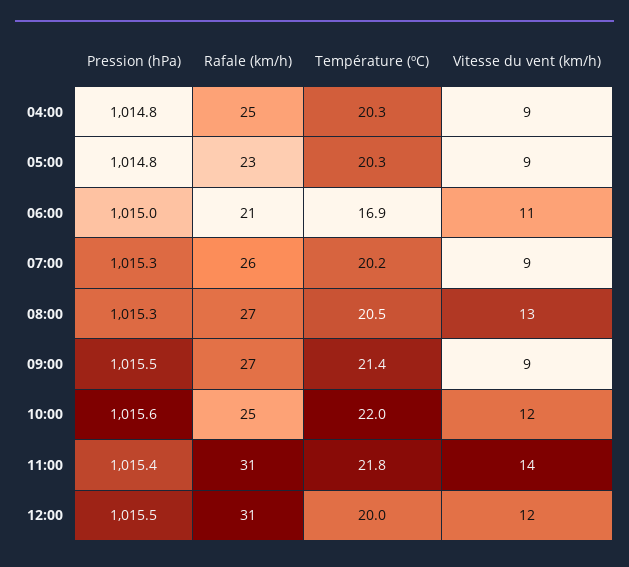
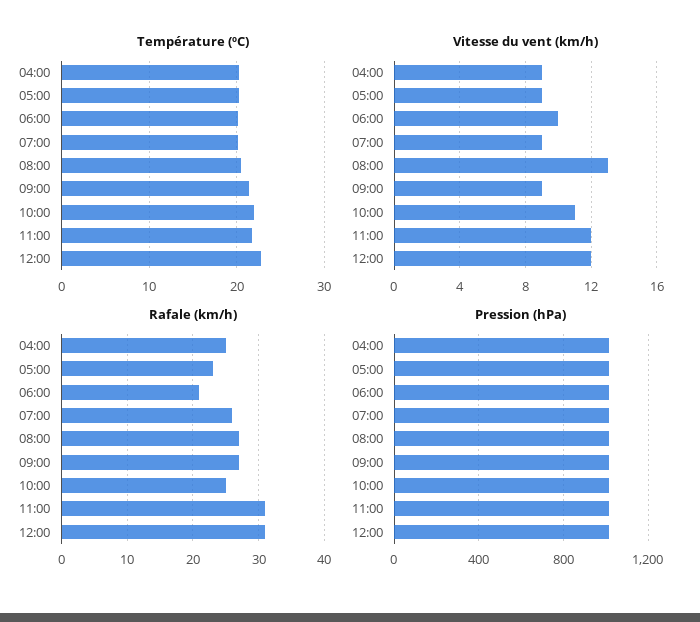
Température (ºC), 06:00: 16.9 -> 20
Vitesse du vent (km/h), 06:00: 11 -> 10
Vitesse du vent (km/h), 10:00: 12 -> 11
Vitesse du vent (km/h), 11:00: 14 -> 12
Température (ºC), 12:00: 20 -> 23

